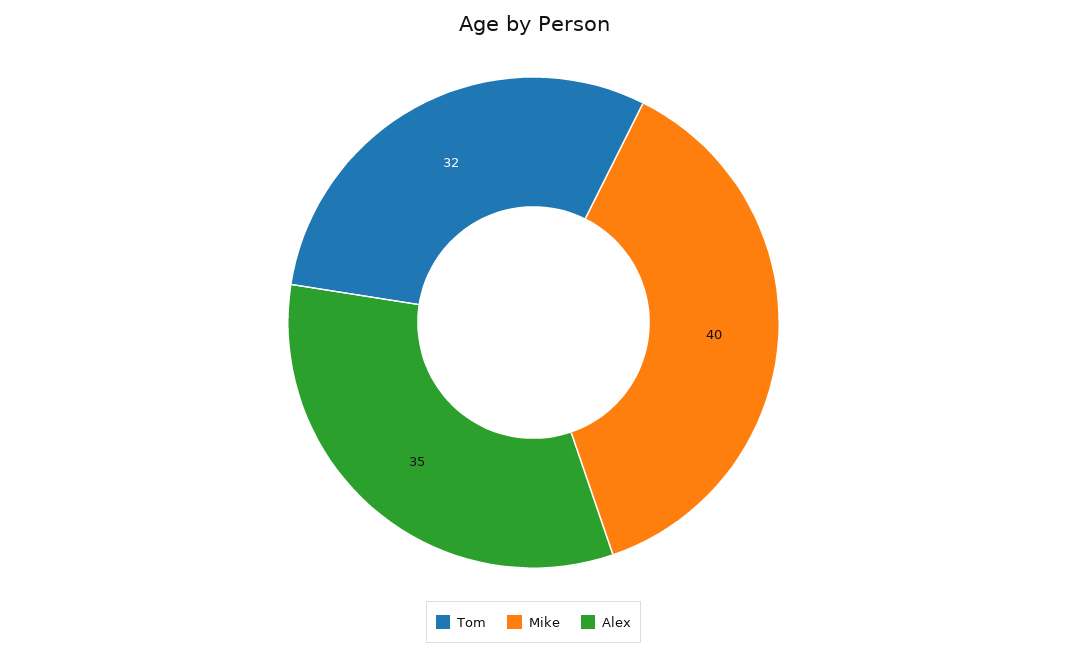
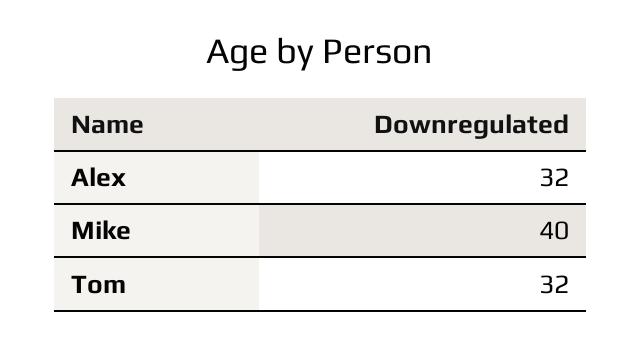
Alex: 35 -> 32

